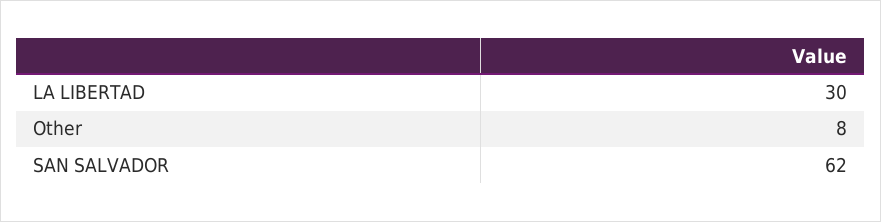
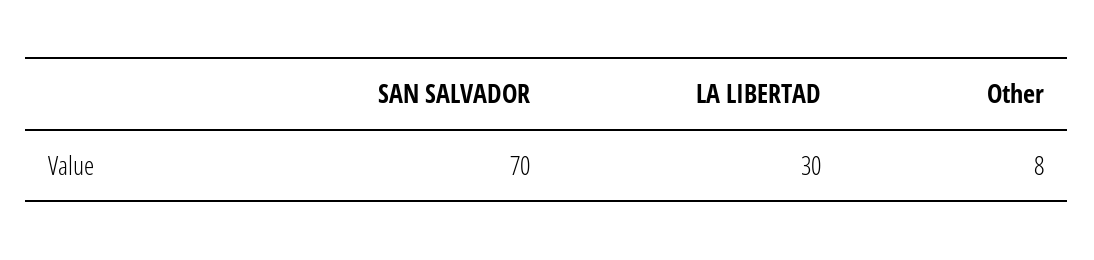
SAN SALVADOR: 62 -> 70

